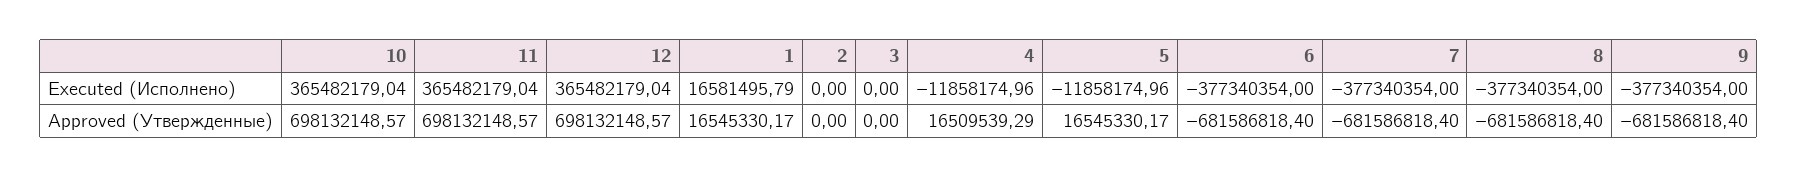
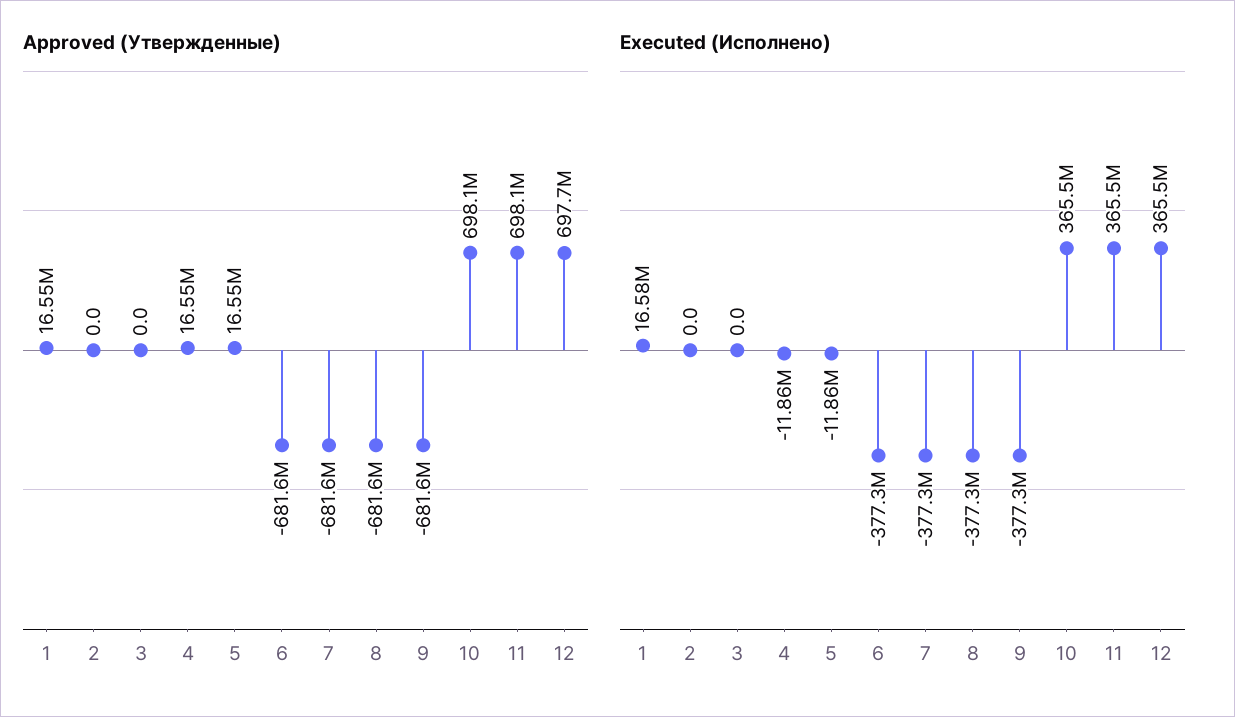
Approved (Утвержденные), 12: 698132148.57 -> 697700000
Approved (Утвержденные), 4: 16509539.29 -> 16550000

